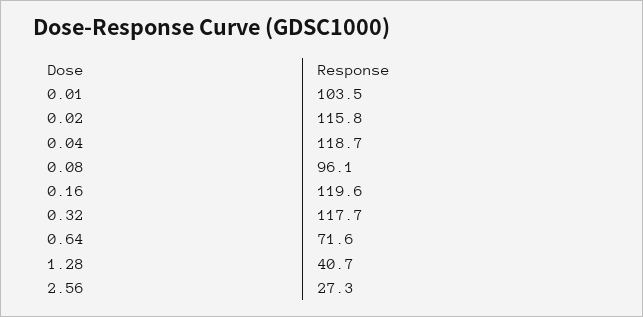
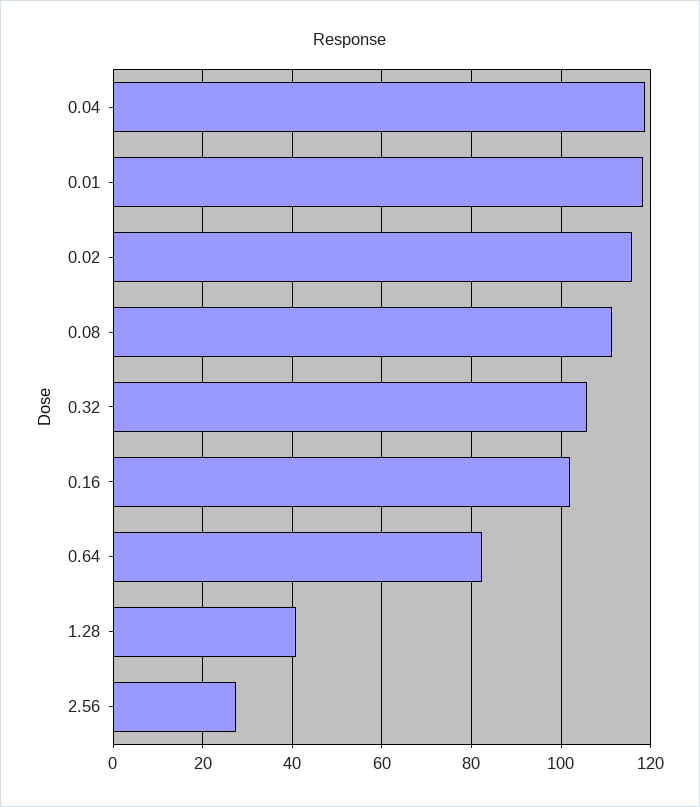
0.01: 103.5 -> 118
0.08: 96.1 -> 112
0.16: 119.6 -> 102
0.32: 117.7 -> 106
0.64: 71.6 -> 82

